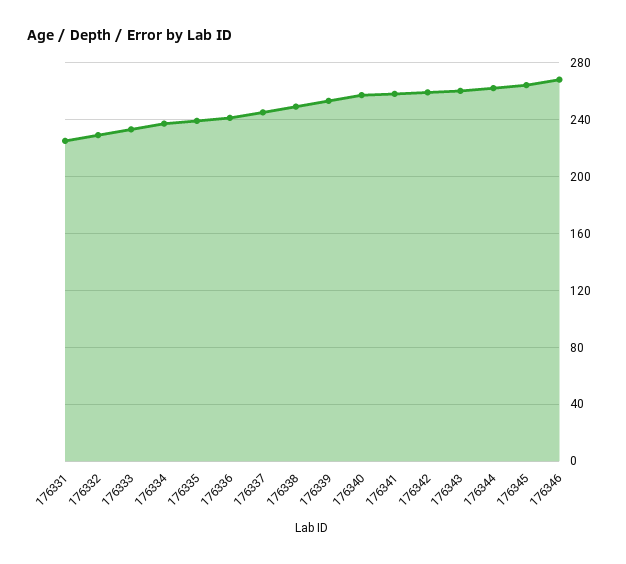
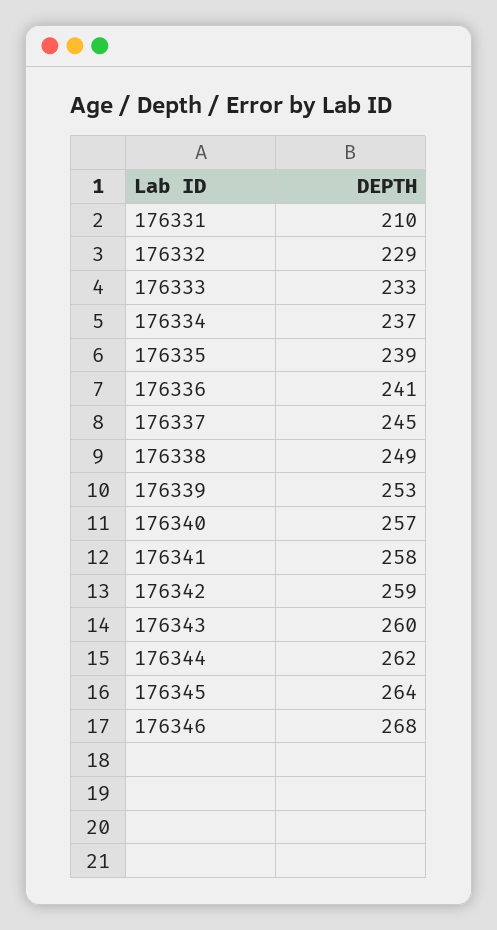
176331: 225 -> 210

